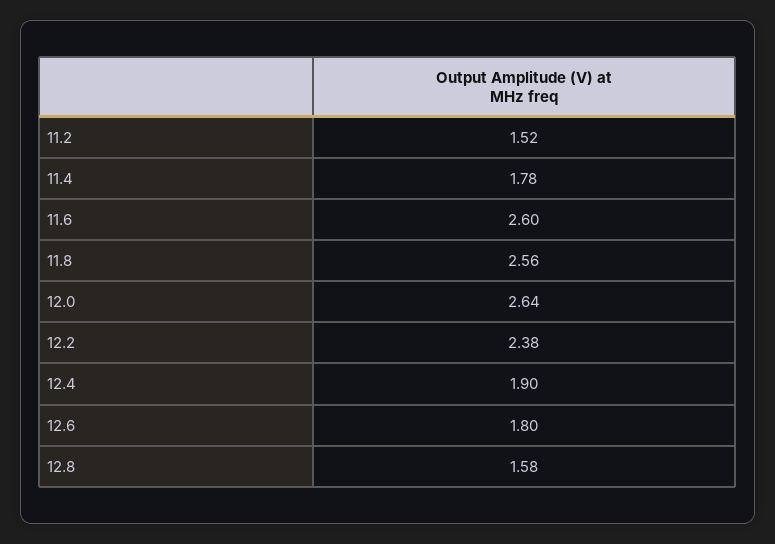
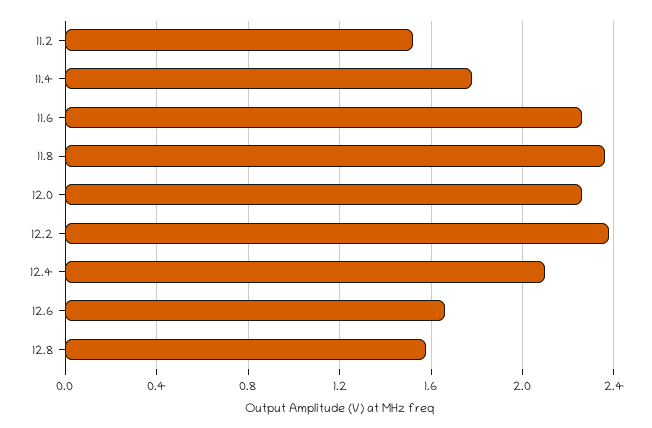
11.6: 2.6 -> 2.25
11.8: 2.56 -> 2.35
12.0: 2.64 -> 2.25
12.4: 1.9 -> 2.1
12.6: 1.8 -> 1.65

